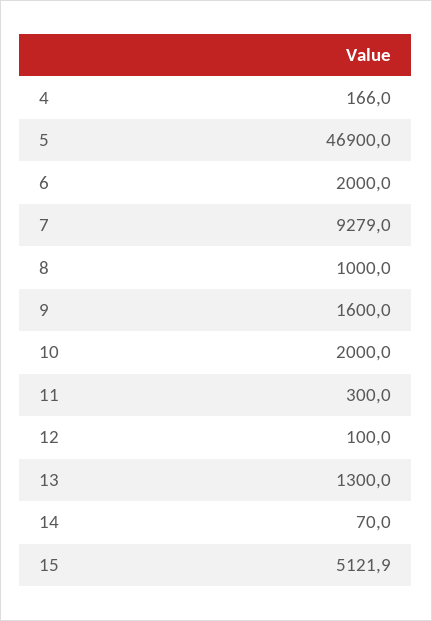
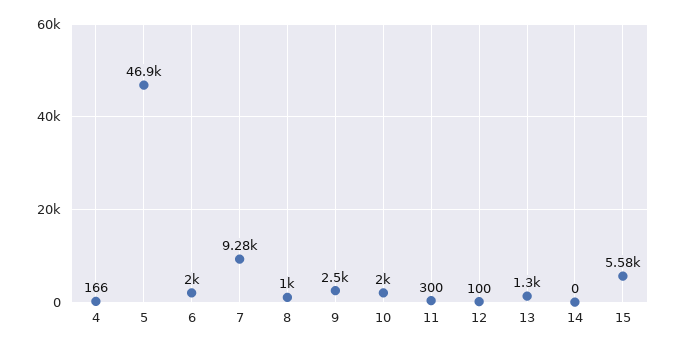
9: 1600 -> 2500
14: 70 -> 0
15: 5121.9 -> 5580

